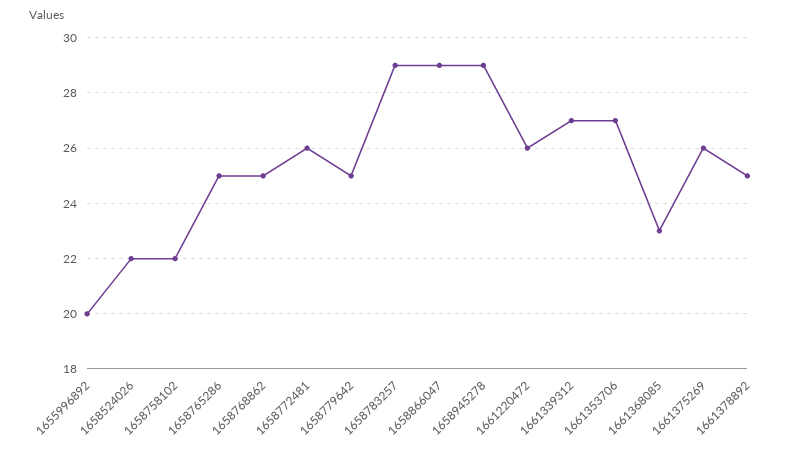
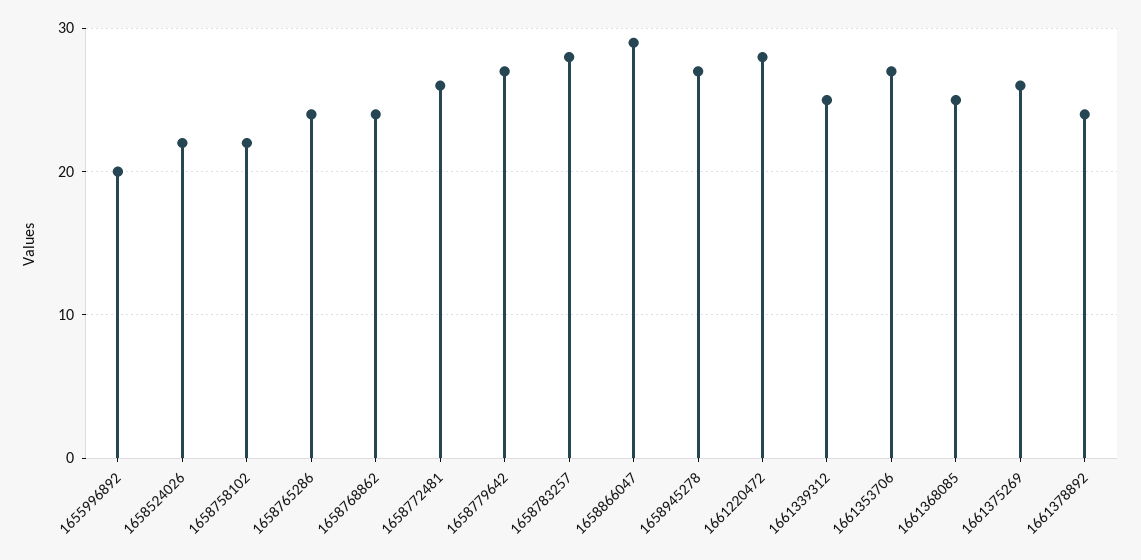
1658765286: 25 -> 24
1658768862: 25 -> 24
1658779642: 25 -> 27
1658783257: 29 -> 28
1658945278: 29 -> 27
1661220472: 26 -> 28
1661339312: 27 -> 25
1661368085: 23 -> 25
1661378892: 25 -> 24

